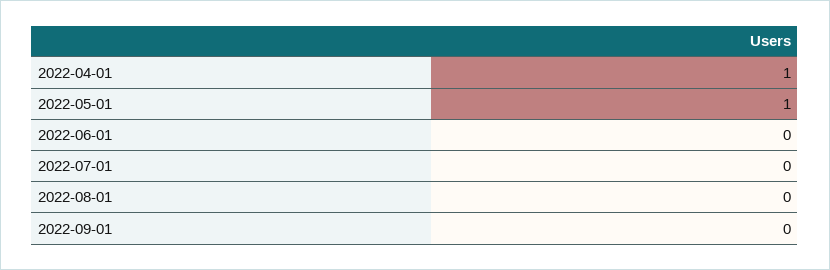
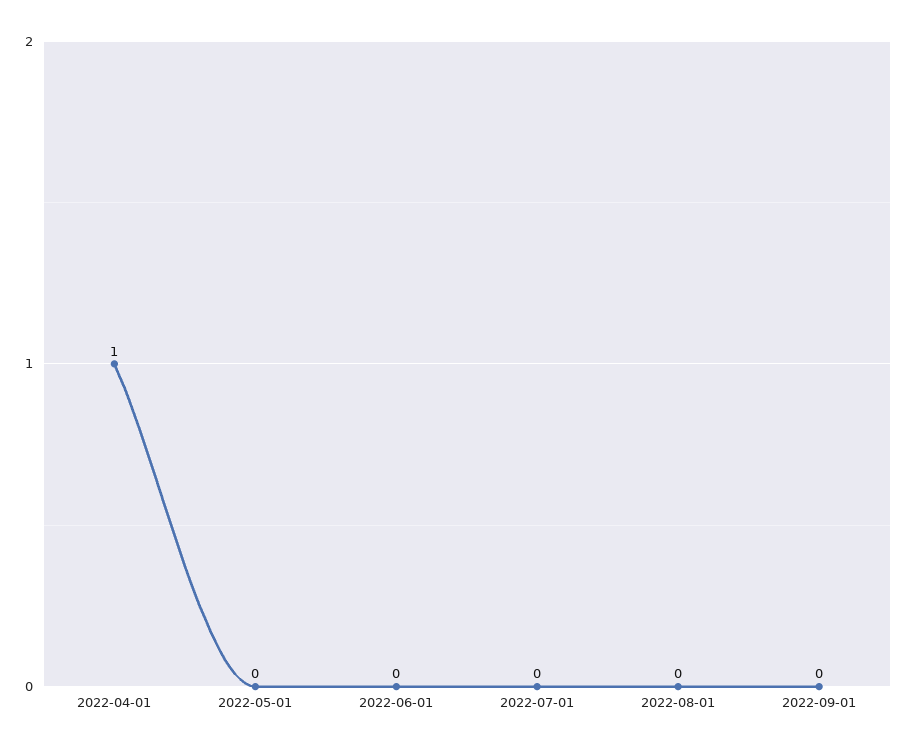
2022-05-01: 1 -> 0

